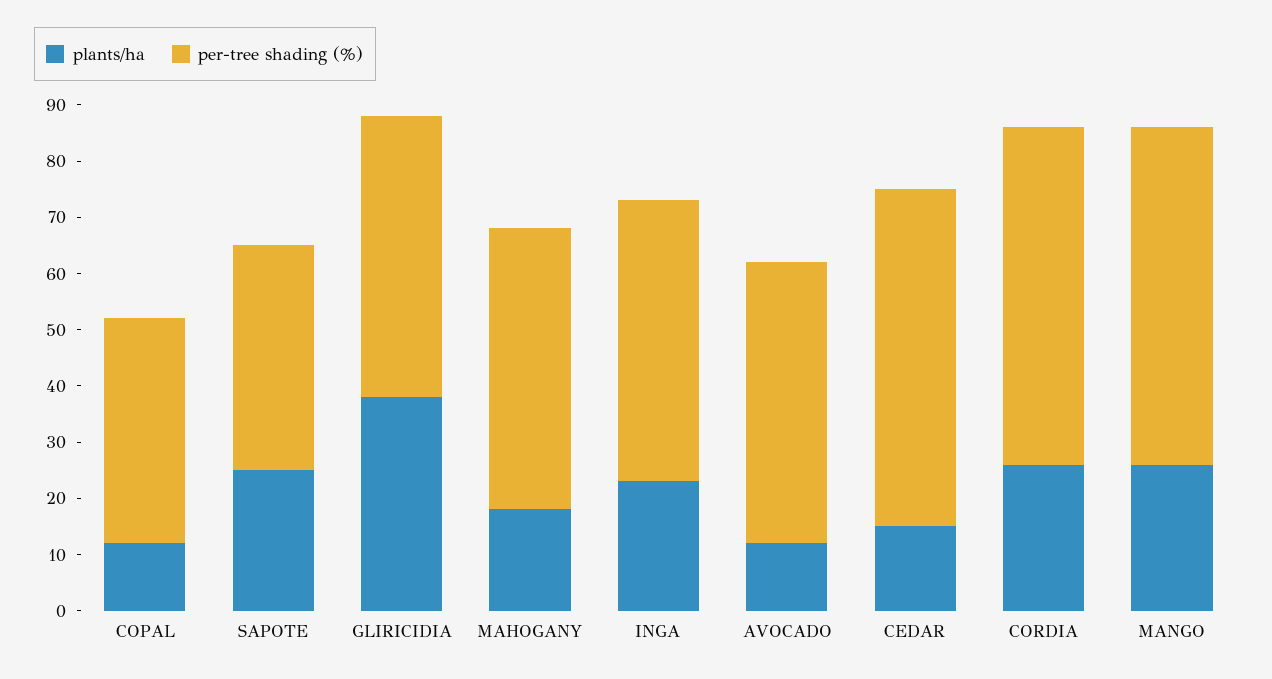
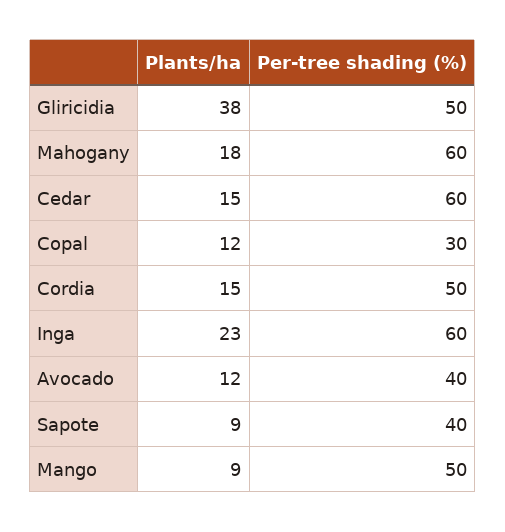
per-tree shading (%), COPAL: 40 -> 30
plants/ha, SAPOTE: 25 -> 9
per-tree shading (%), MAHOGANY: 50 -> 60
per-tree shading (%), INGA: 50 -> 60
per-tree shading (%), AVOCADO: 50 -> 40
plants/ha, CORDIA: 25 -> 15
per-tree shading (%), CORDIA: 60 -> 50
plants/ha, MANGO: 25 -> 9
per-tree shading (%), MANGO: 60 -> 50

